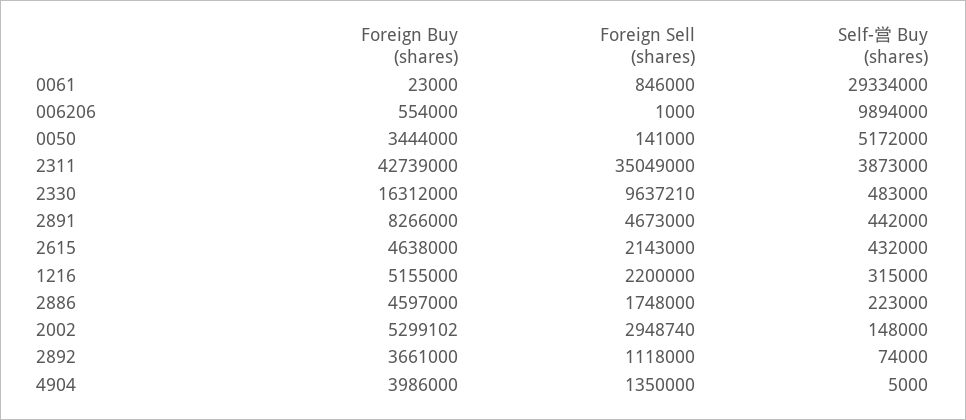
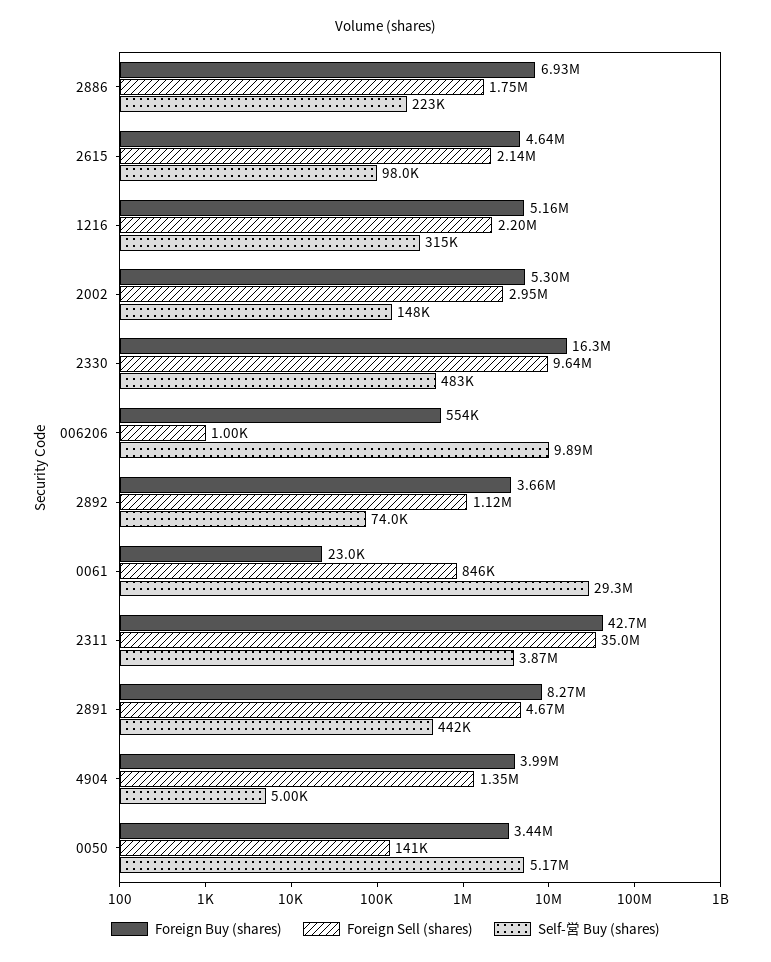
Self-営 Buy (shares), 2615: 432000 -> 98000
Foreign Buy (shares), 2886: 4597000 -> 6930000

